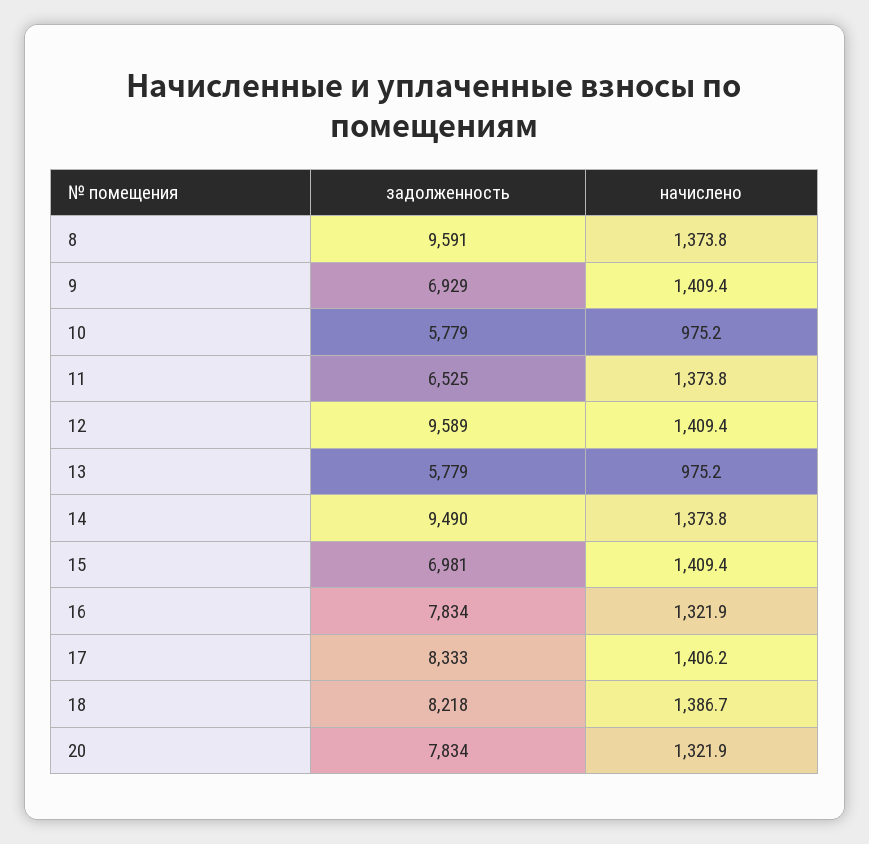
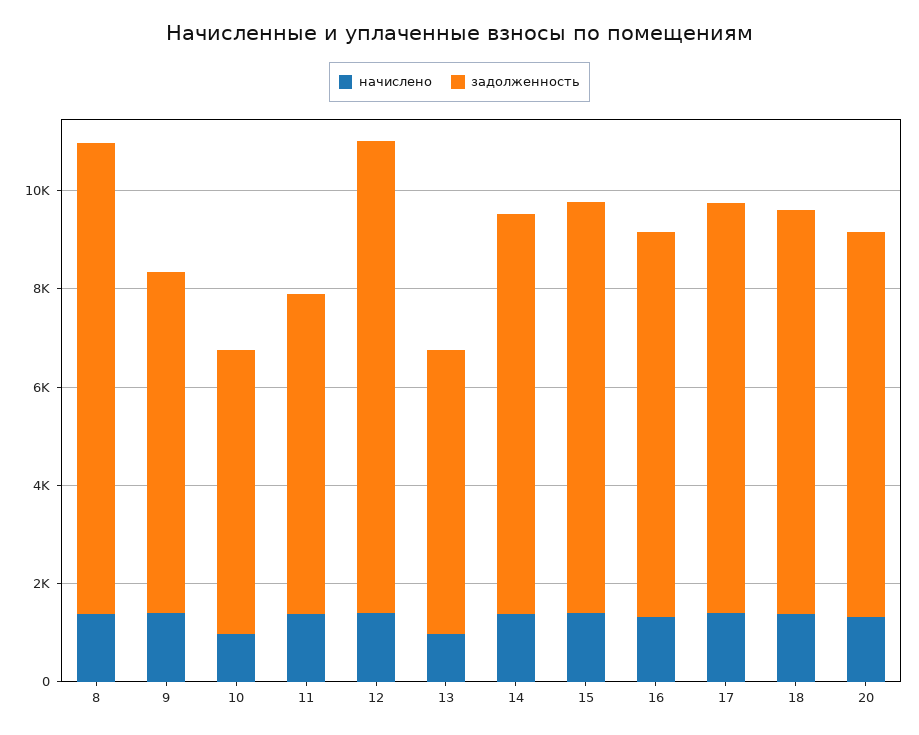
задолженность, 14: 9490 -> 8000
задолженность, 15: 6981 -> 8500

